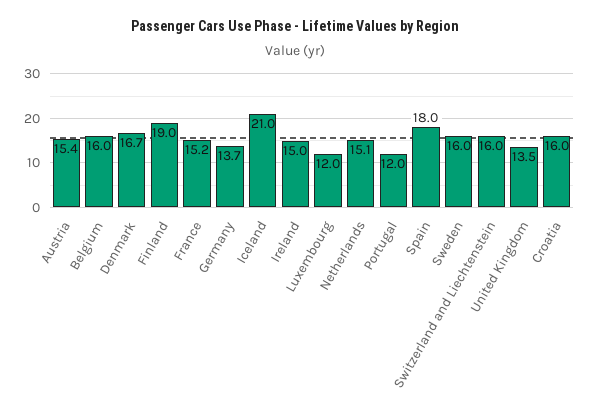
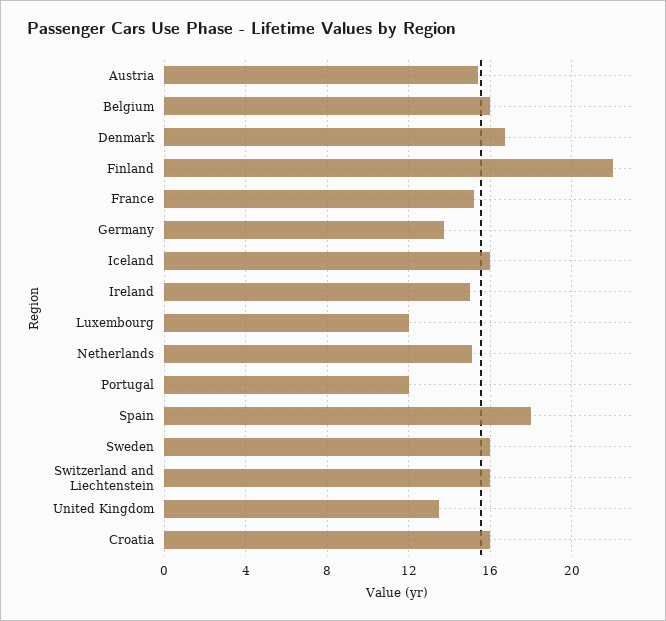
Finland: 19 -> 22
Iceland: 21 -> 16

